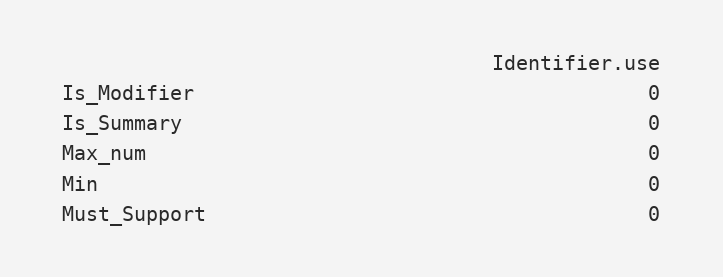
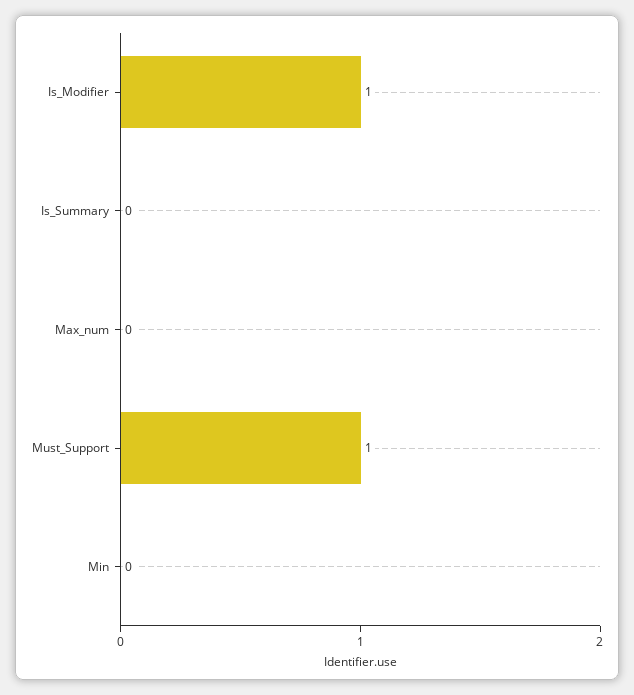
Is_Modifier: 0 -> 1
Must_Support: 0 -> 1

